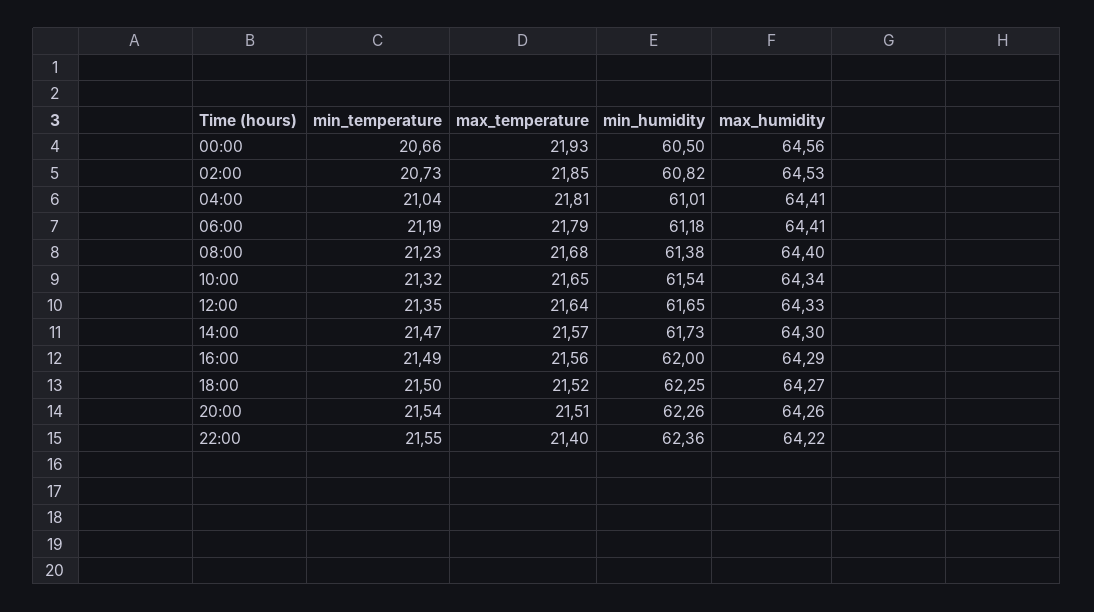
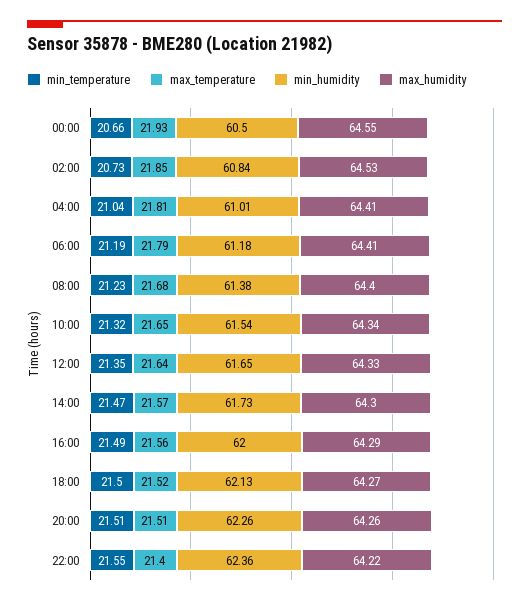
max_humidity, 00:00: 64.56 -> 64.55
min_humidity, 02:00: 60.82 -> 60.84
min_humidity, 18:00: 62.25 -> 62.13
min_temperature, 20:00: 21.54 -> 21.51

